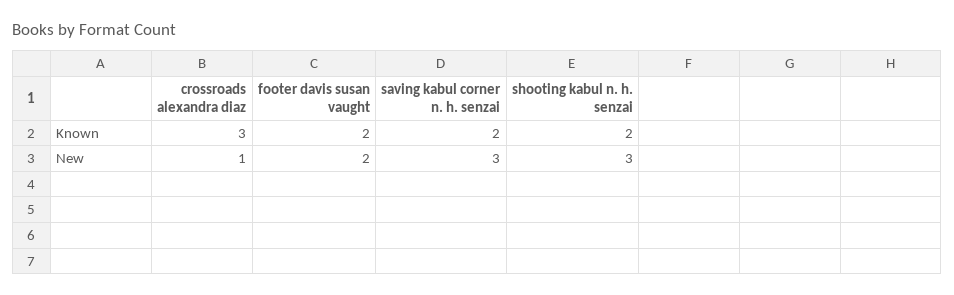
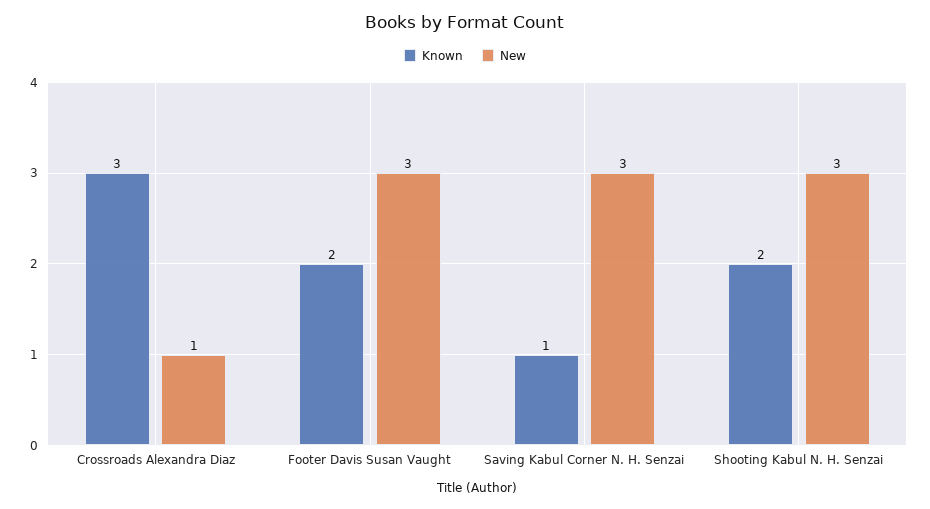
Known, saving kabul corner n. h. senzai: 2 -> 1
New, footer davis susan vaught: 2 -> 3

